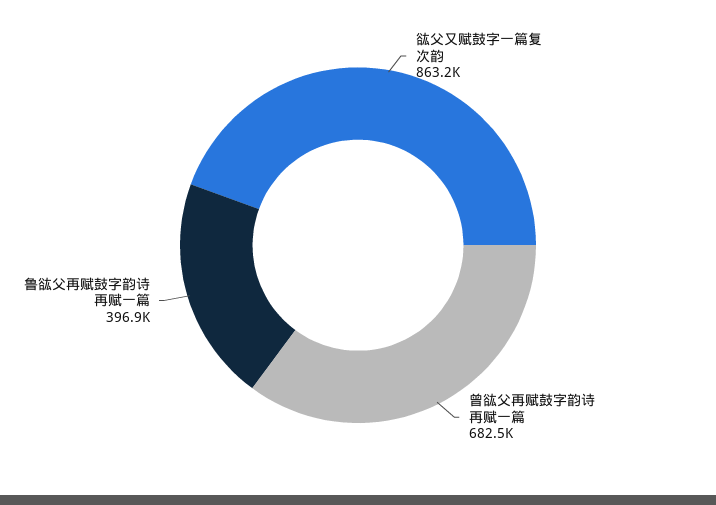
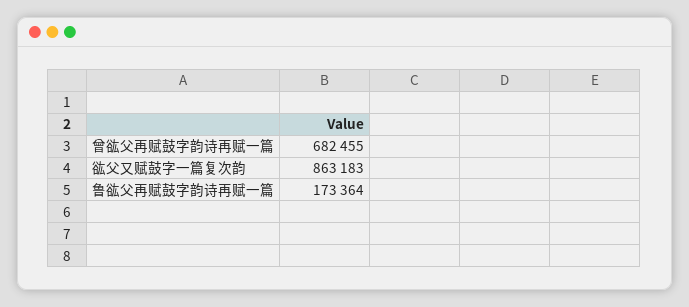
鲁谹父再赋鼓字韵诗再赋一篇: 396900 -> 173364

